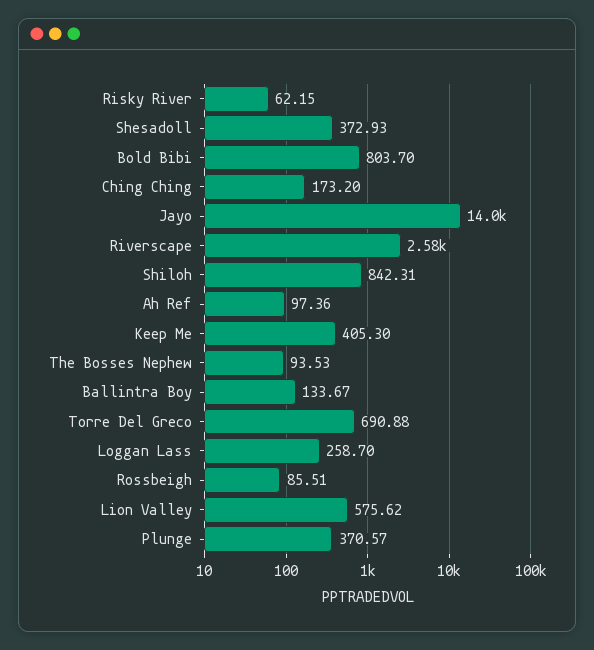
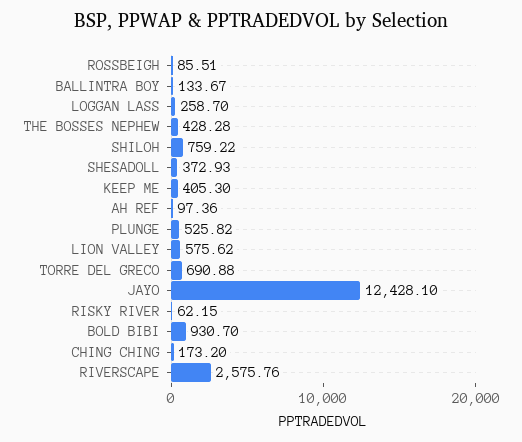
Bold Bibi: 803.7 -> 930.7
Jayo: 14000 -> 12428.1
Shiloh: 842.31 -> 759.22
The Bosses Nephew: 93.53 -> 428.28
Plunge: 370.57 -> 525.82

